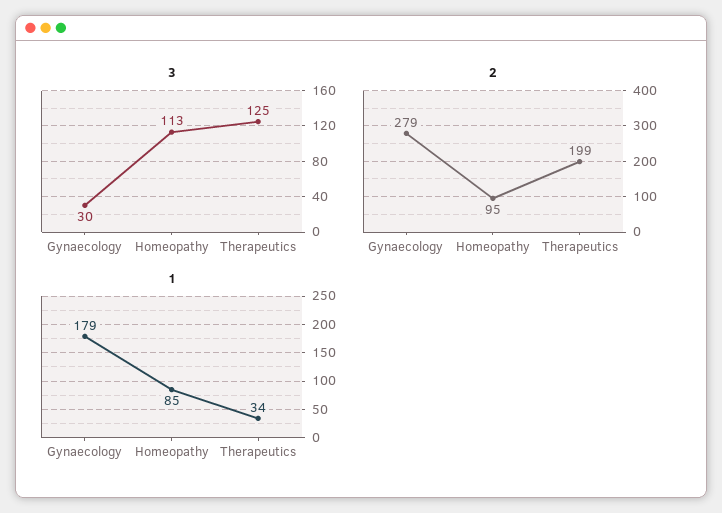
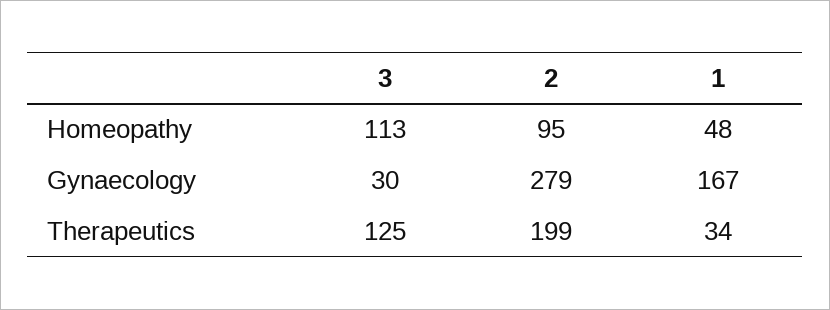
1, Gynaecology: 179 -> 167
1, Homeopathy: 85 -> 48

